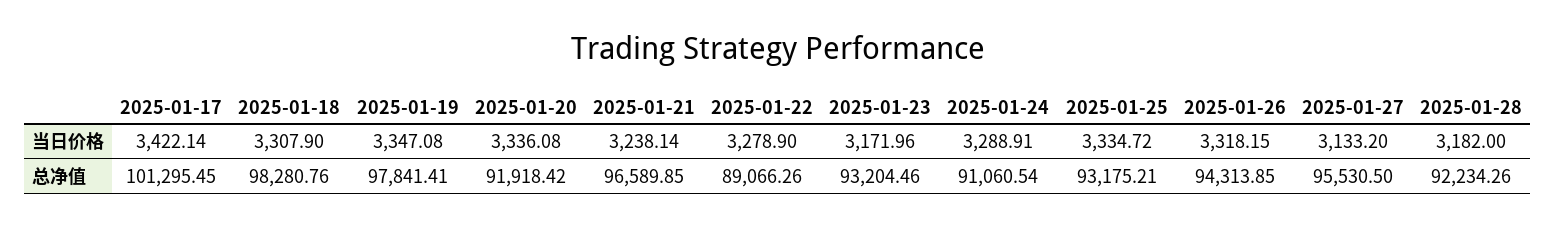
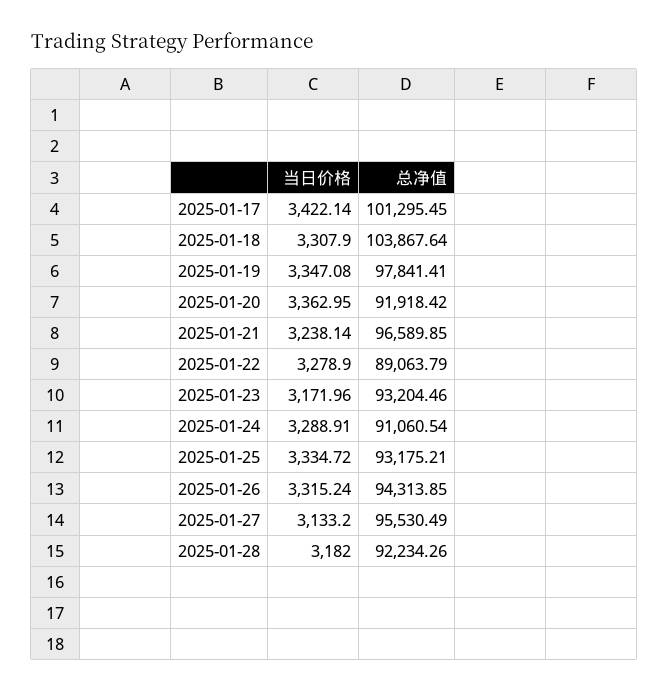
2025-01-20, 当日价格: 3336.08 -> 3362.95
2025-01-26, 当日价格: 3318.15 -> 3315.24
2025-01-18, 总净值: 98280.76 -> 103867.64
2025-01-22, 总净值: 89066.26 -> 89063.79
2025-01-27, 总净值: 95530.5 -> 95530.49

